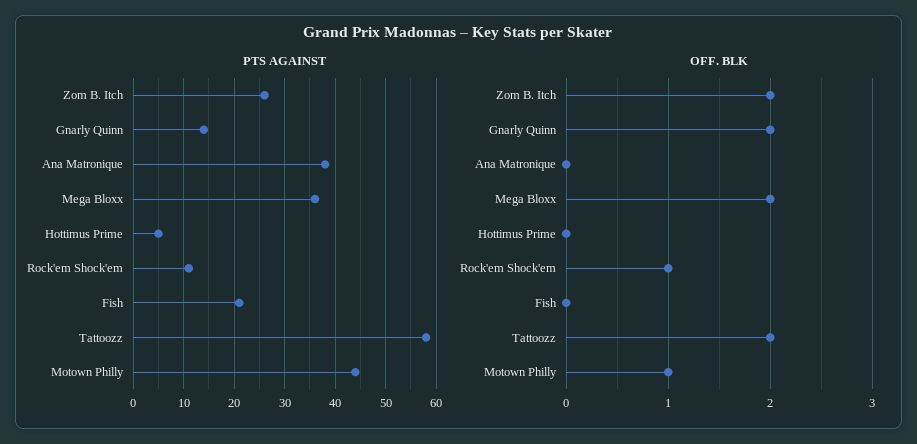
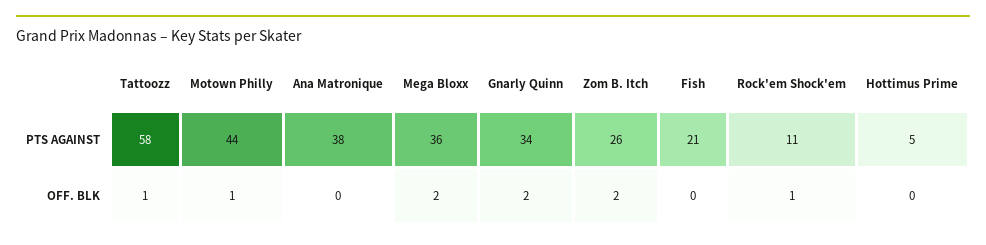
PTS AGAINST, Gnarly Quinn: 15 -> 34
OFF. BLK, Tattoozz: 2 -> 1

